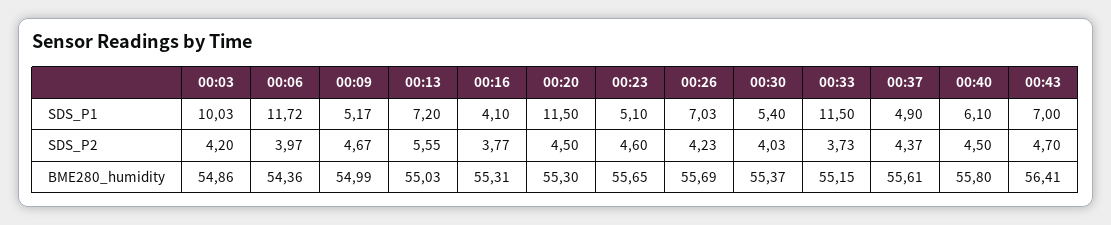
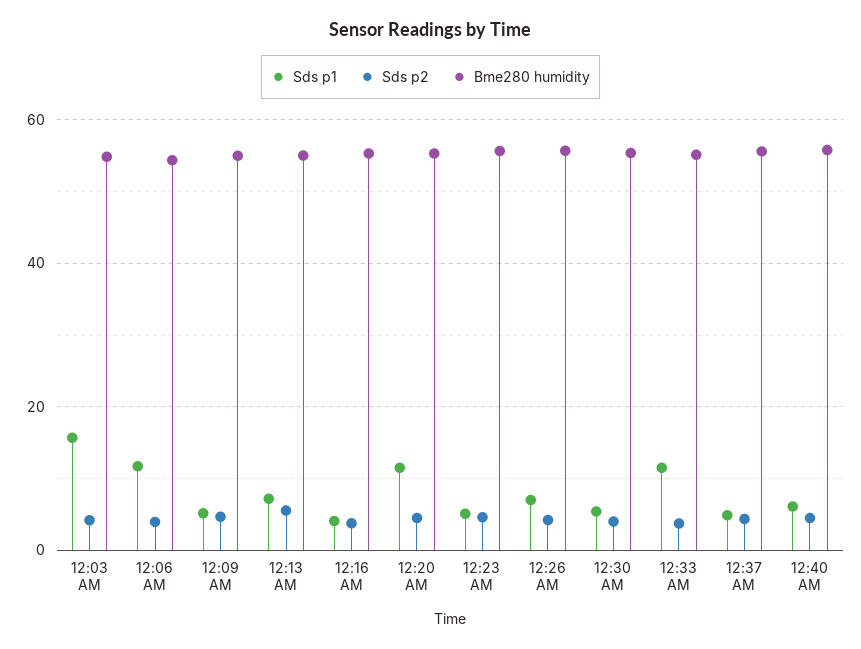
SDS_P1, 00:03: 10.03 -> 16
SDS_P1, 00:43: 7 -> none
SDS_P2, 00:43: 4.7 -> none
BME280_humidity, 00:43: 56.41 -> none

